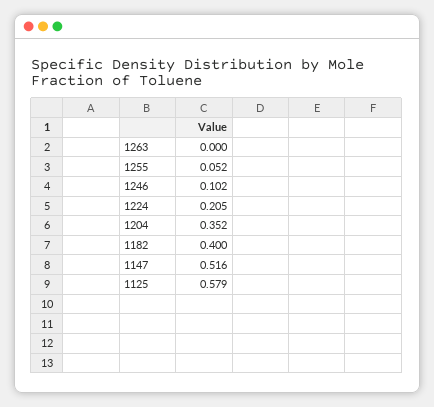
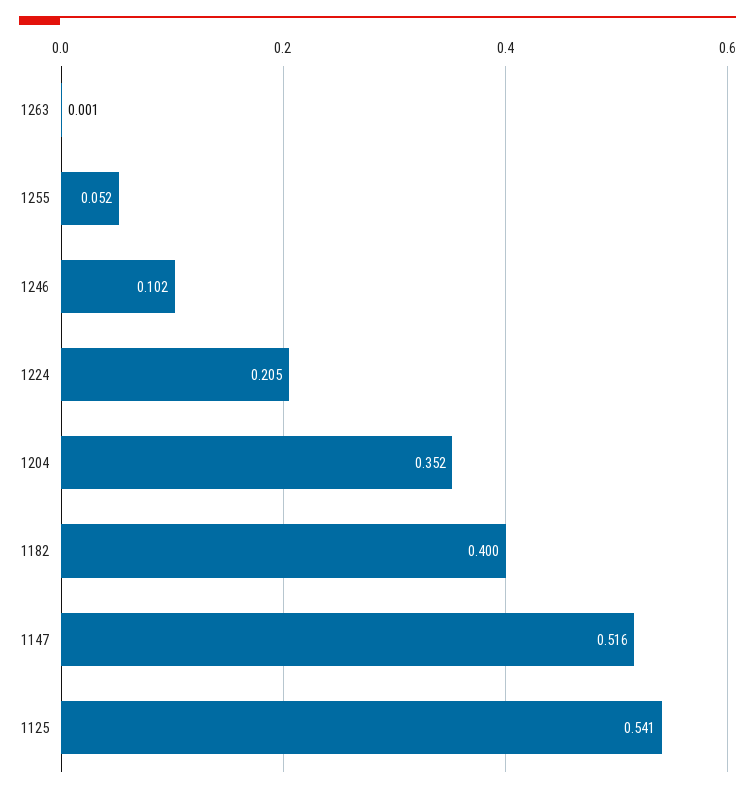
1263: 0 -> 0.001
1125: 0.579 -> 0.541

